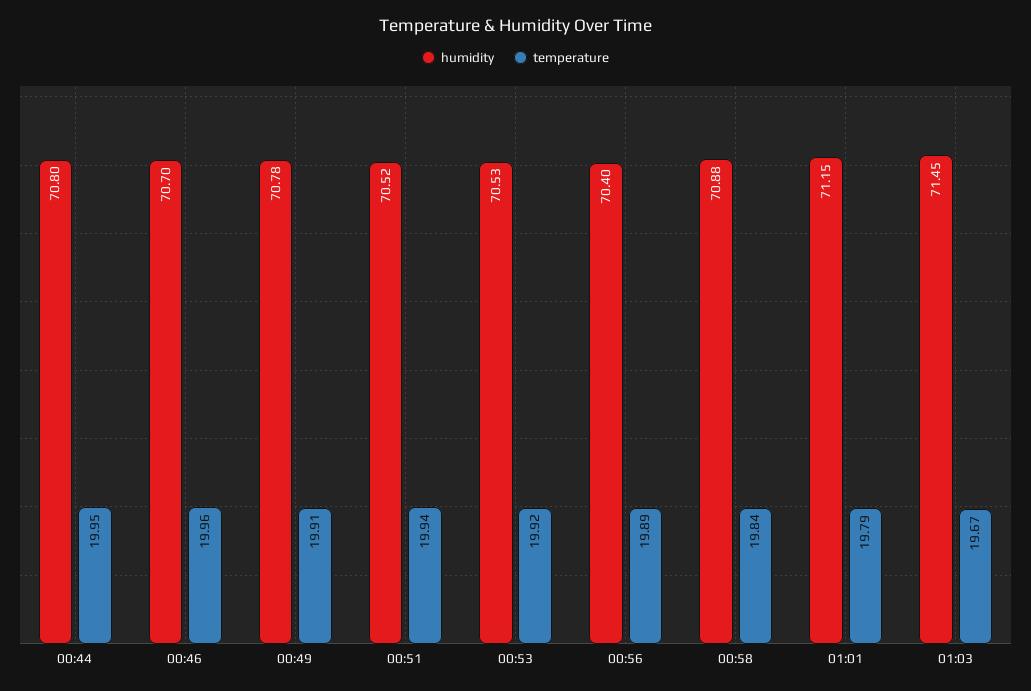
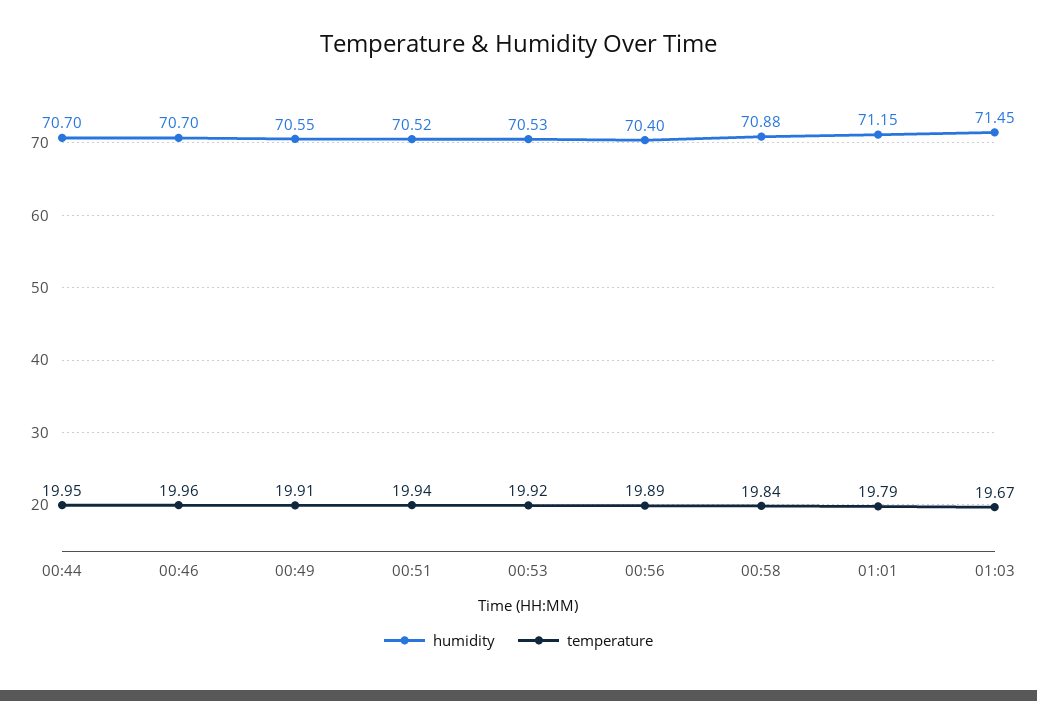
humidity, 00:44: 70.8 -> 70.7
humidity, 00:49: 70.78 -> 70.55

